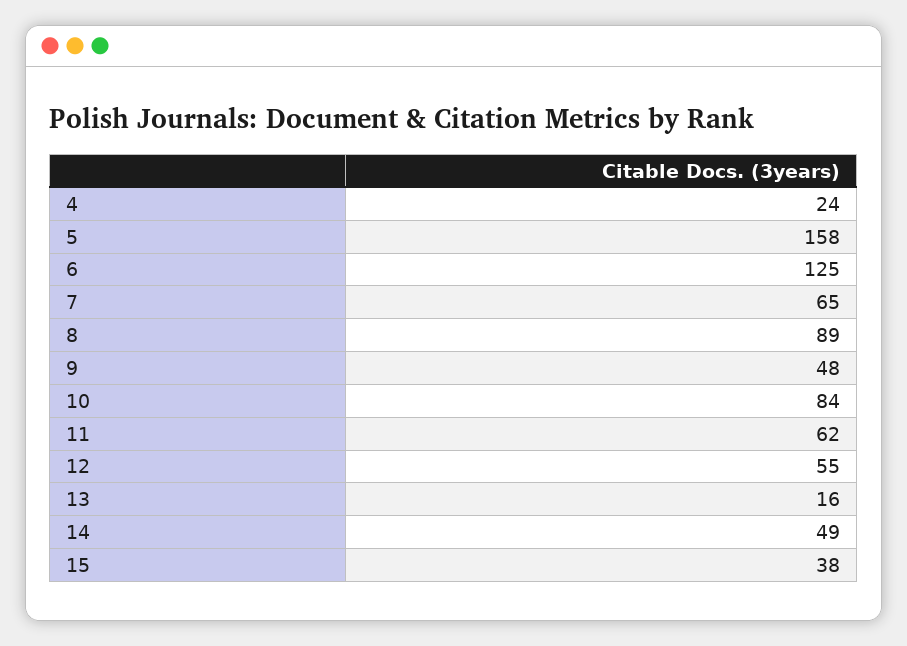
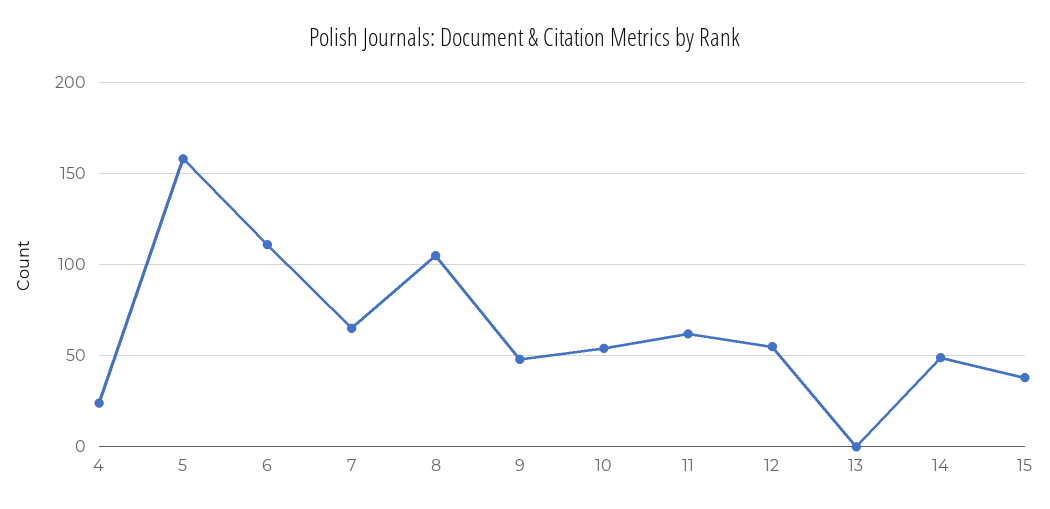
6: 125 -> 110
8: 89 -> 105
10: 84 -> 55
13: 16 -> 0

